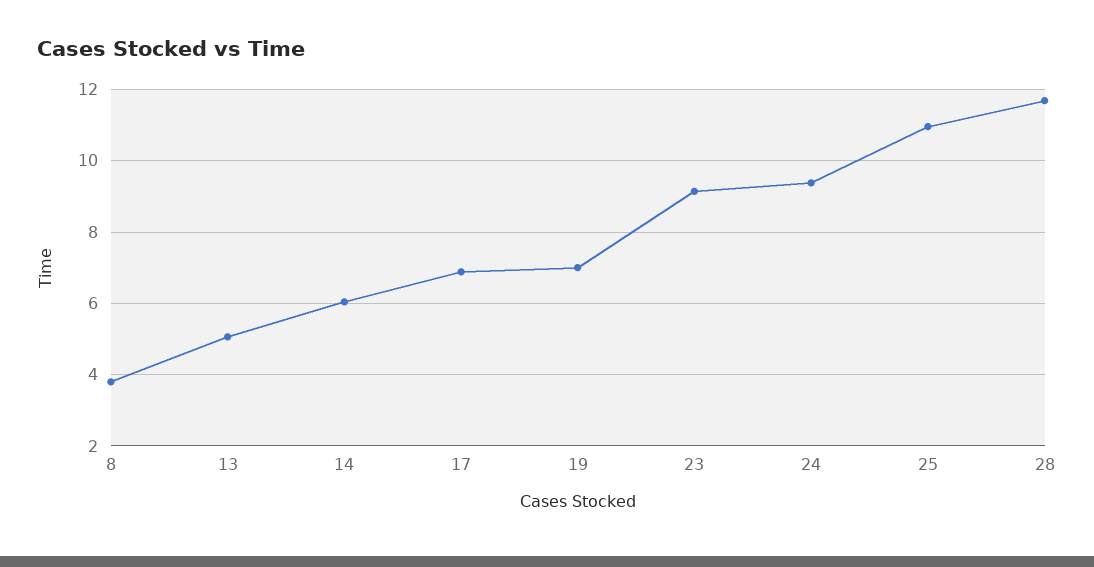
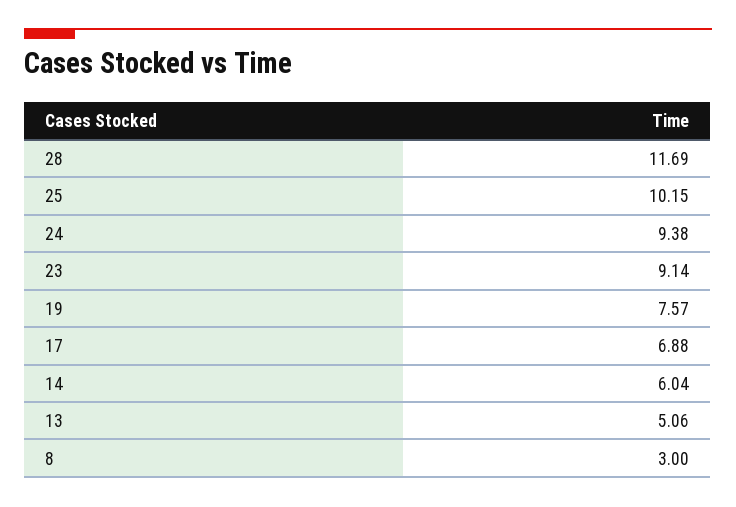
8: 3.8 -> 3
19: 7 -> 7.57
25: 11 -> 10.15

